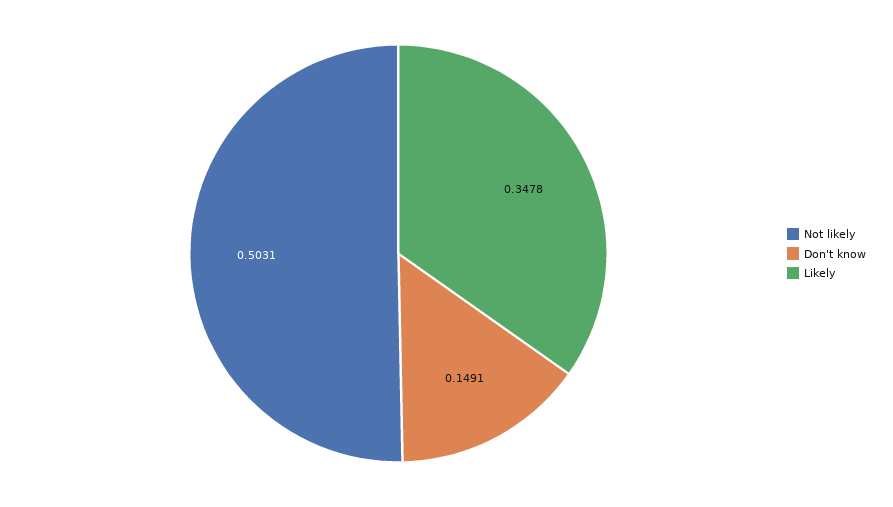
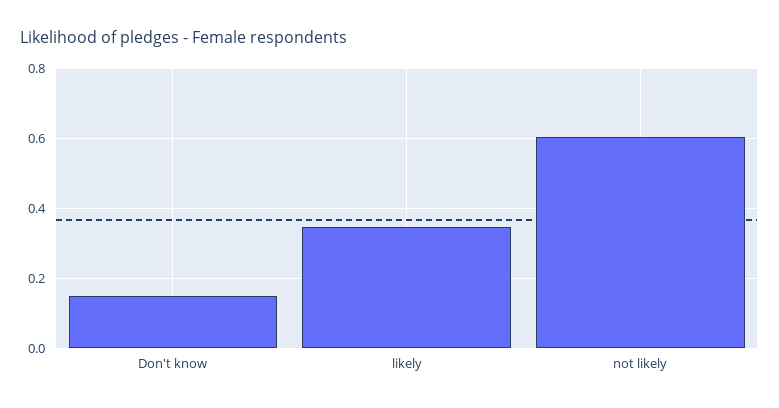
Not likely: 0.5031 -> 0.6

